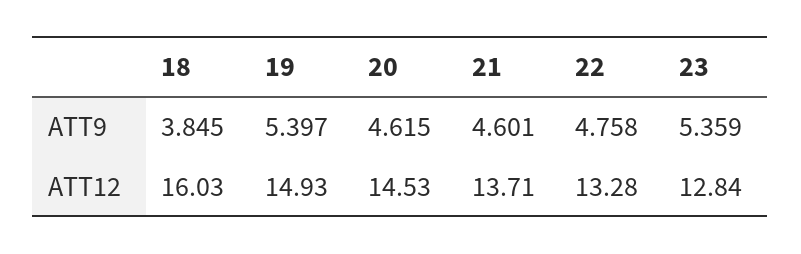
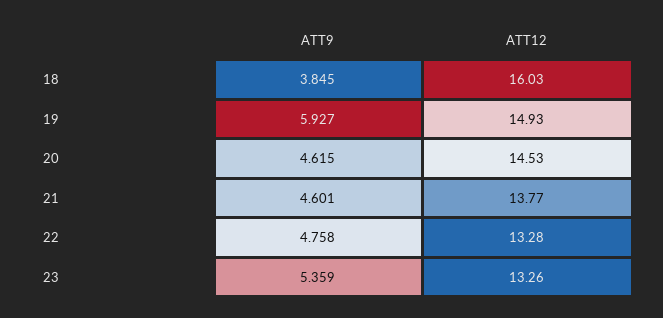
19, ATT9: 5.397 -> 5.927
21, ATT12: 13.71 -> 13.77
23, ATT12: 12.84 -> 13.26

